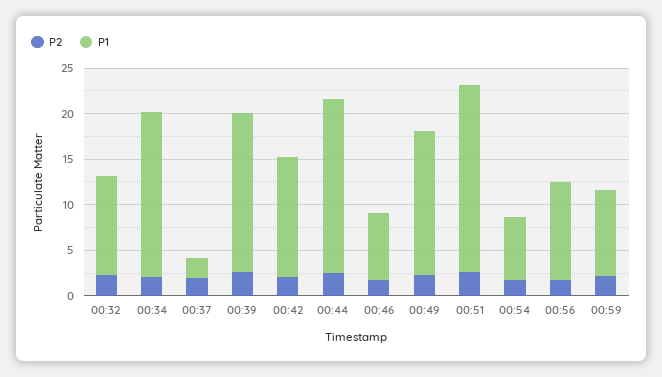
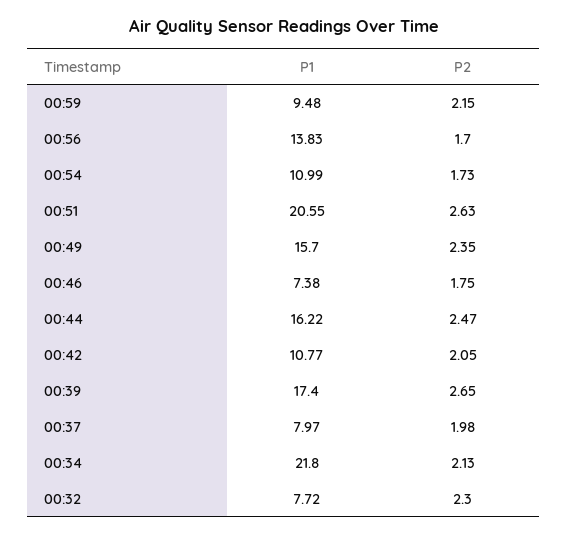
P1, 00:32: 11 -> 7.72
P1, 00:34: 18 -> 21.8
P1, 00:37: 2 -> 7.97
P1, 00:42: 13 -> 10.77
P1, 00:44: 19 -> 16.22
P1, 00:54: 7 -> 10.99
P1, 00:56: 11 -> 13.83

